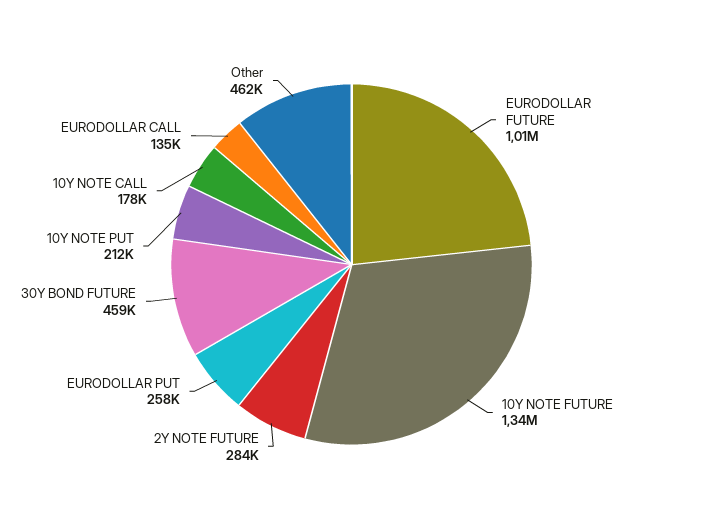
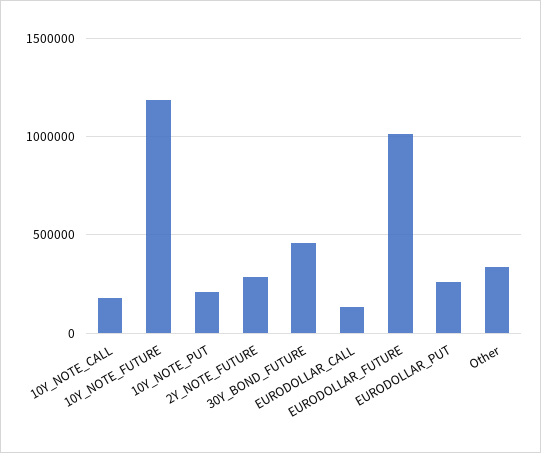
10Y NOTE FUTURE: 1340000 -> 1200000
Other: 462000 -> 350000

